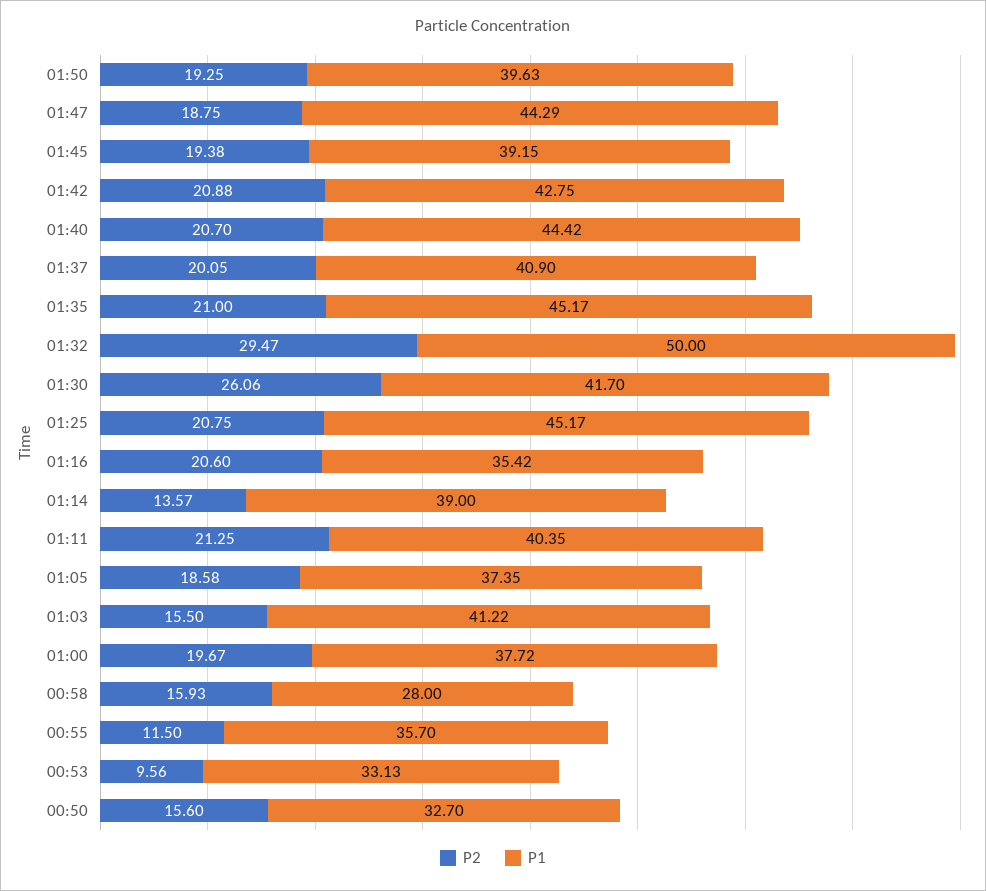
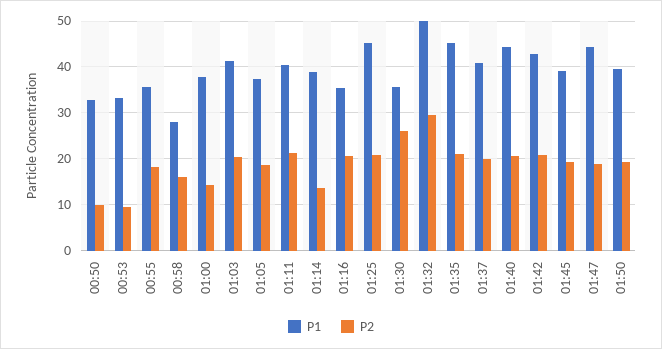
P1, 01:30: 41.7 -> 36
P2, 01:03: 15.5 -> 20
P2, 01:00: 19.67 -> 14
P2, 00:55: 11.5 -> 18
P2, 00:50: 15.6 -> 10

